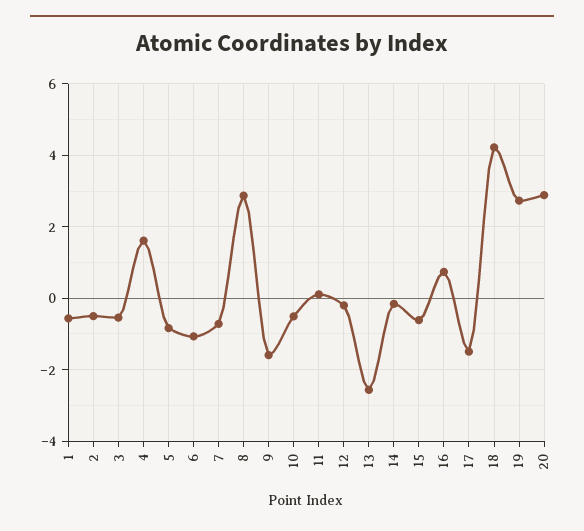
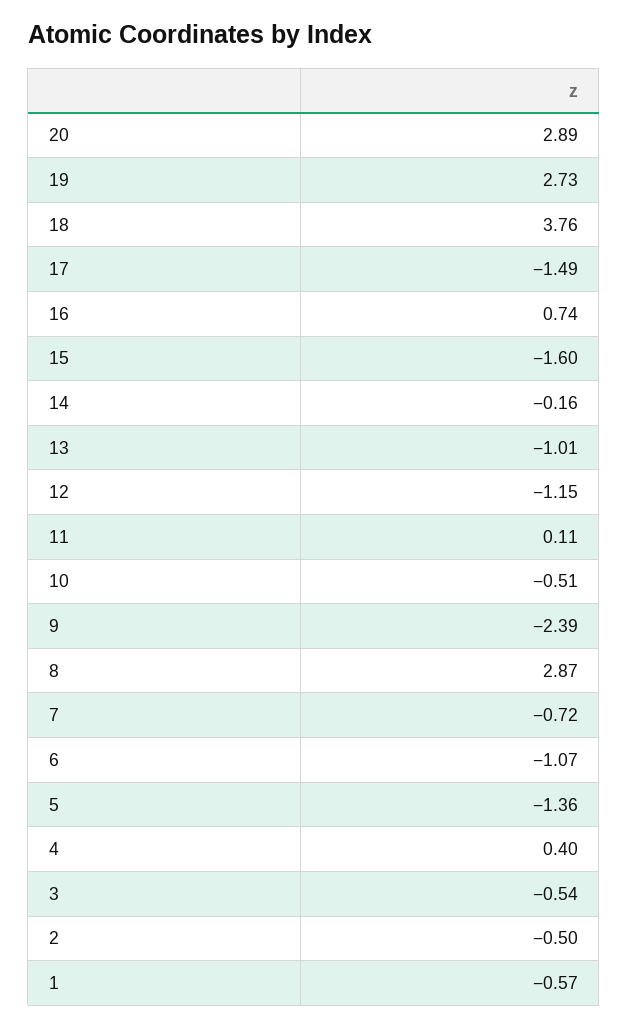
4: 1.6 -> 0.4
5: -0.8 -> -1.36
9: -1.6 -> -2.39
12: -0.2 -> -1.15
13: -2.6 -> -1.01
15: -0.6 -> -1.6
18: 4.2 -> 3.76

